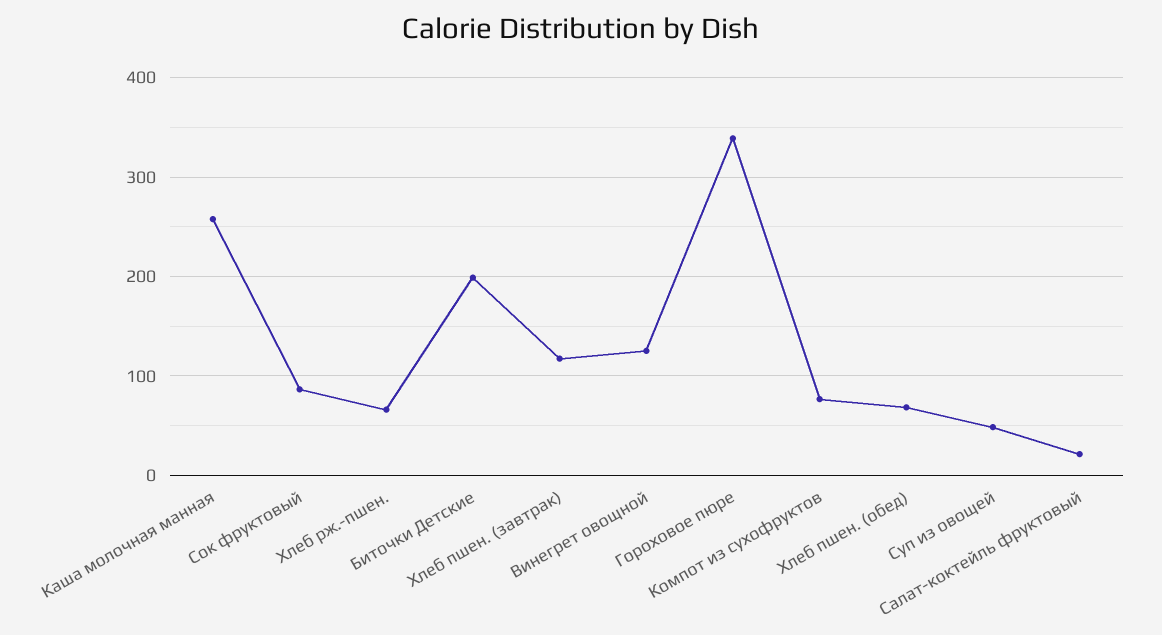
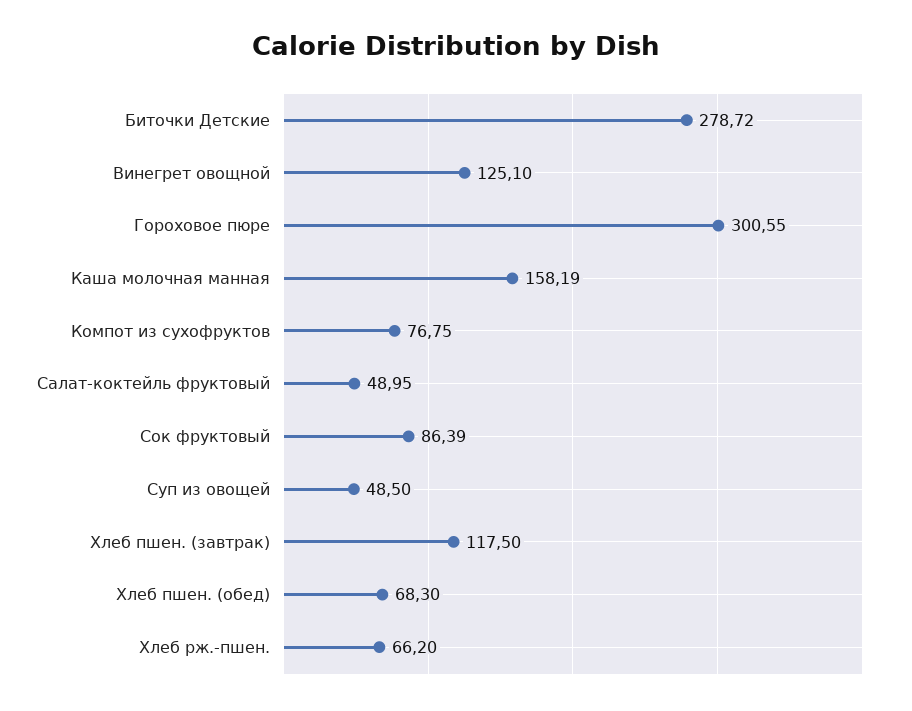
Каша молочная манная: 260 -> 158.19
Биточки Детские: 200 -> 278.72
Гороховое пюре: 340 -> 300.55
Салат-коктейль фруктовый: 20 -> 48.95

